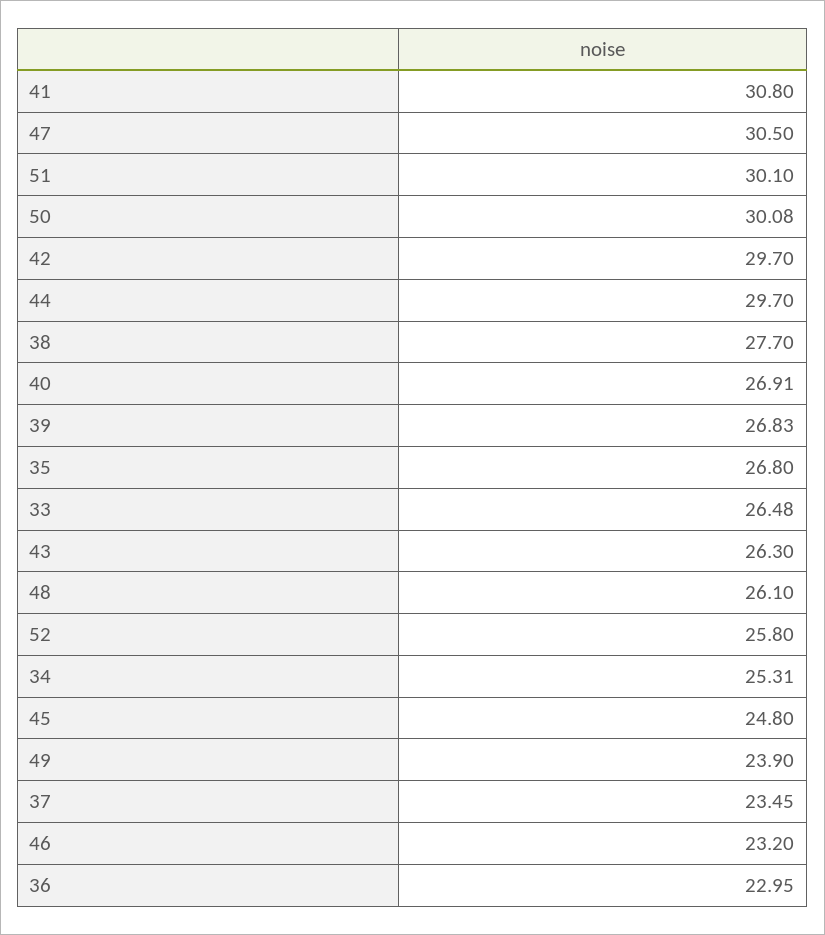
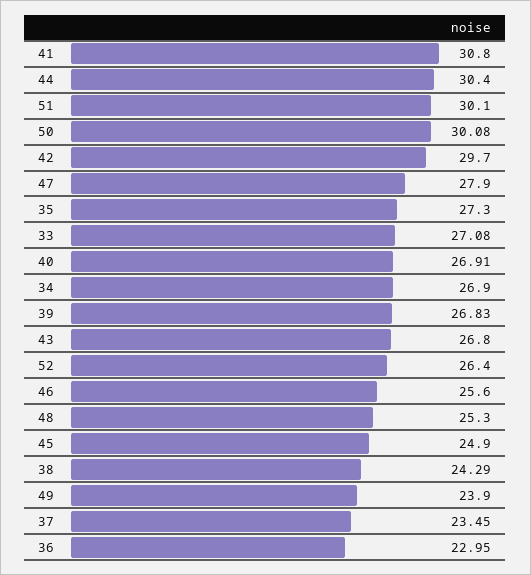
47: 30.5 -> 27.9
44: 29.7 -> 30.4
38: 27.7 -> 24.29
35: 26.8 -> 27.3
33: 26.48 -> 27.08
43: 26.3 -> 26.8
48: 26.1 -> 25.3
52: 25.8 -> 26.4
34: 25.31 -> 26.9
45: 24.8 -> 24.9
46: 23.2 -> 25.6

